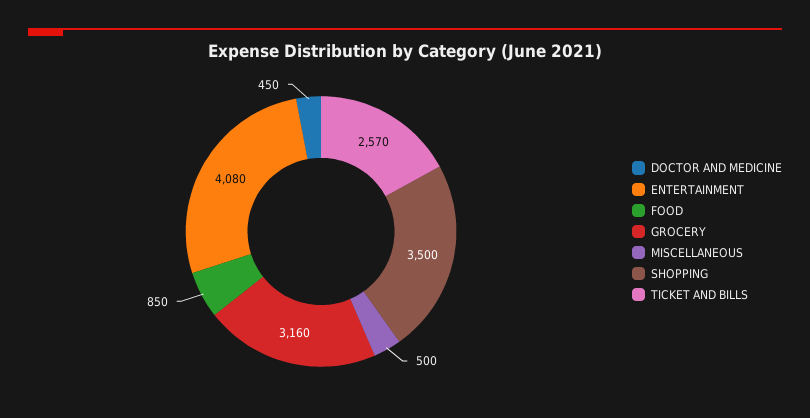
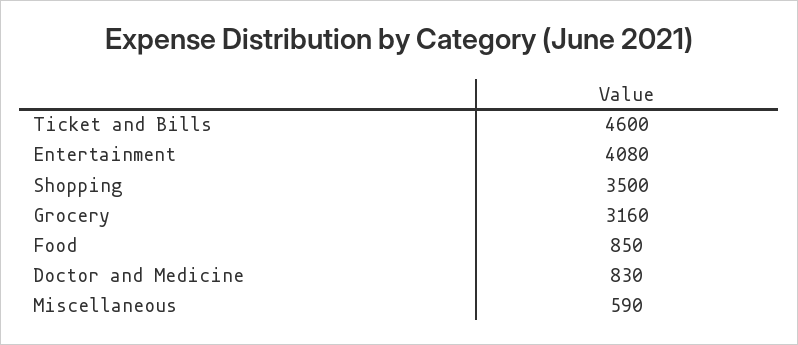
DOCTOR AND MEDICINE: 450 -> 830
MISCELLANEOUS: 500 -> 590
TICKET AND BILLS: 2570 -> 4600

